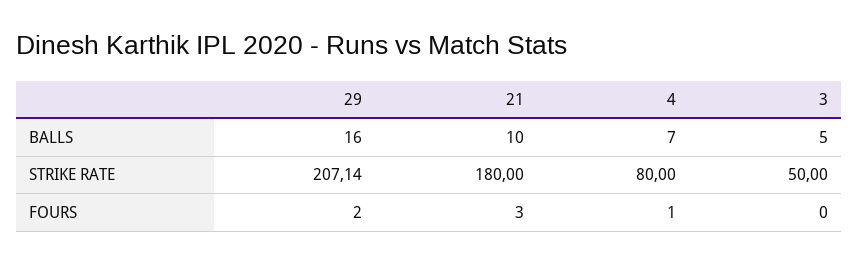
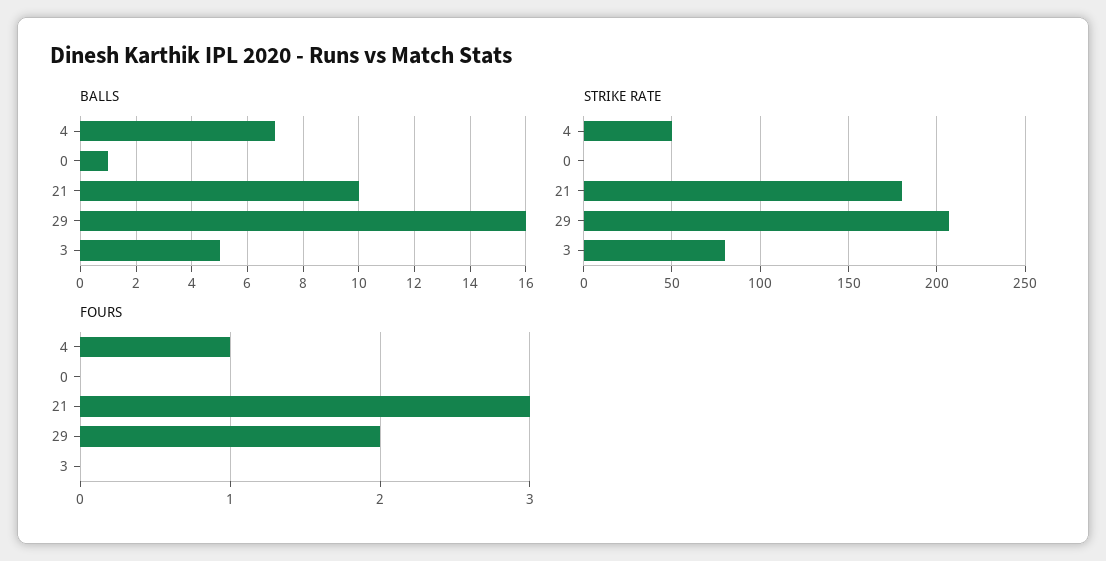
STRIKE RATE, 4: 80 -> 50
STRIKE RATE, 3: 50 -> 80
BALLS, 0: none -> 1
STRIKE RATE, 0: none -> 0
FOURS, 0: none -> 0

